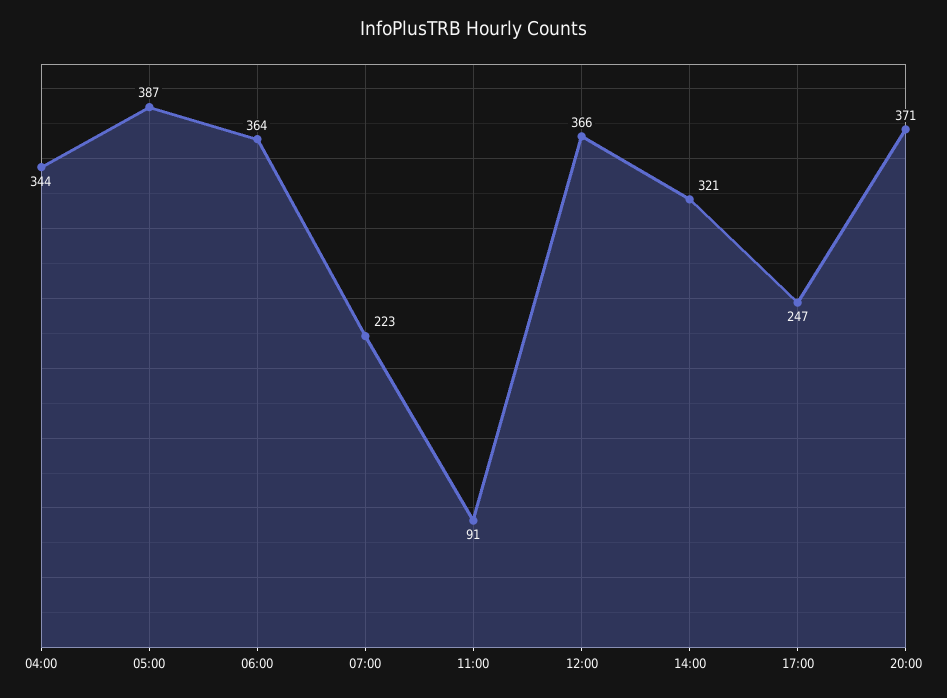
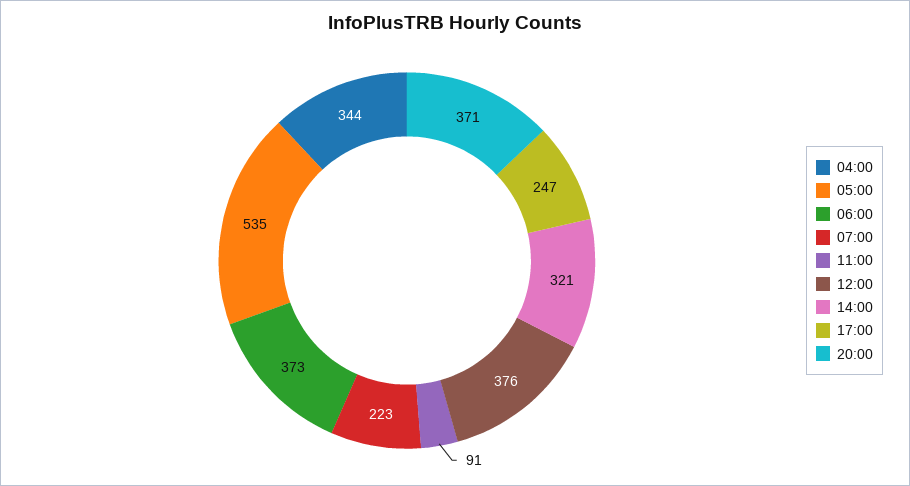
05:00: 387 -> 535
06:00: 364 -> 373
12:00: 366 -> 376

